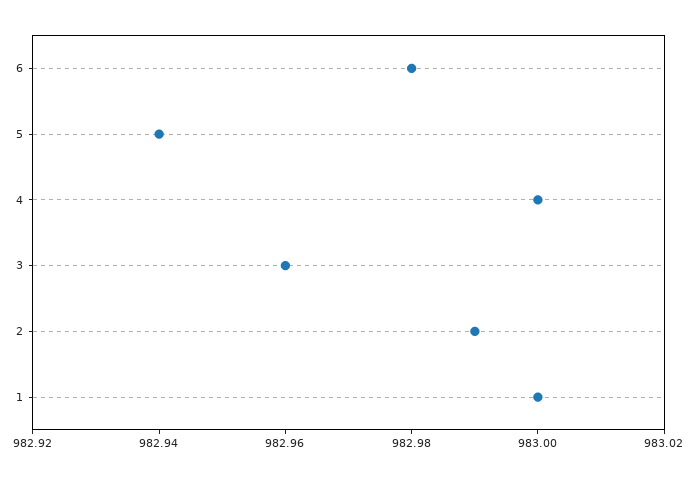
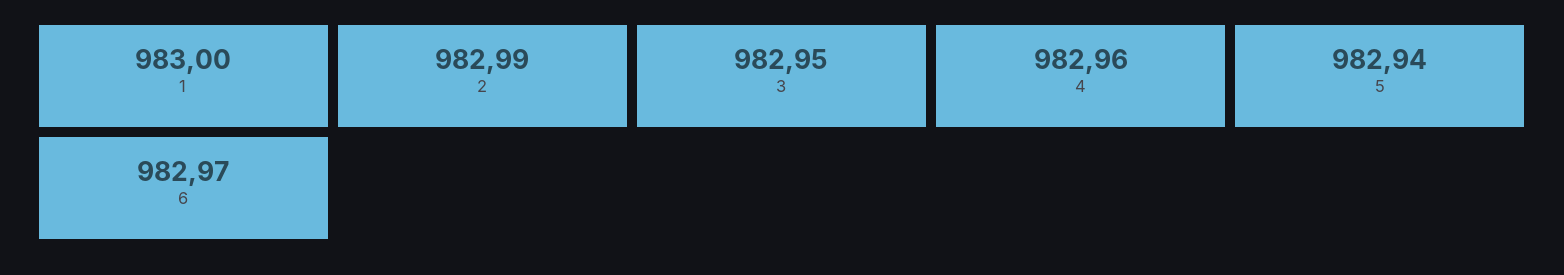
6: 982.98 -> 982.97
4: 983 -> 982.96
3: 982.96 -> 982.95

